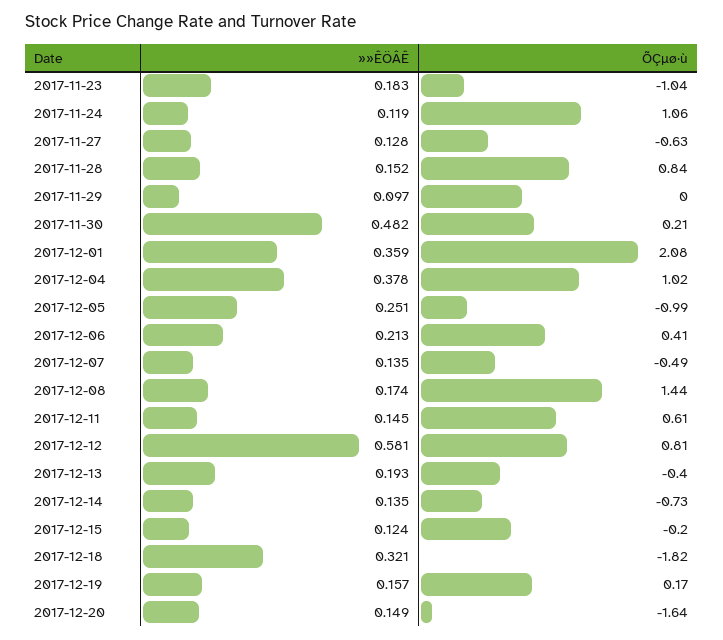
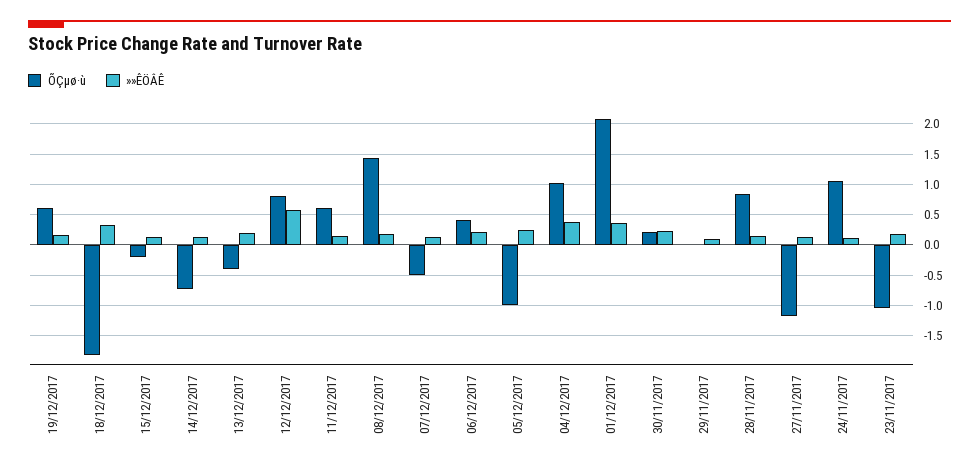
ÕÇµø·ù, 2017-11-27: -0.63 -> -1.2
»»ÊÖÂÊ, 2017-11-30: 0.482 -> 0.2
ÕÇµø·ù, 2017-12-19: 0.17 -> 0.6
»»ÊÖÂÊ, 2017-12-20: 0.149 -> none
ÕÇµø·ù, 2017-12-20: -1.64 -> none

